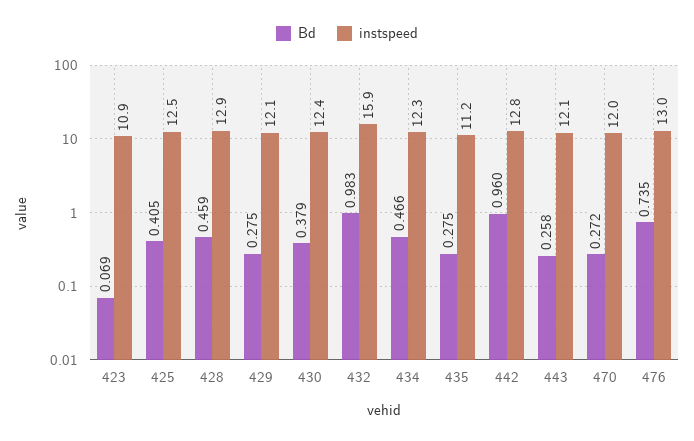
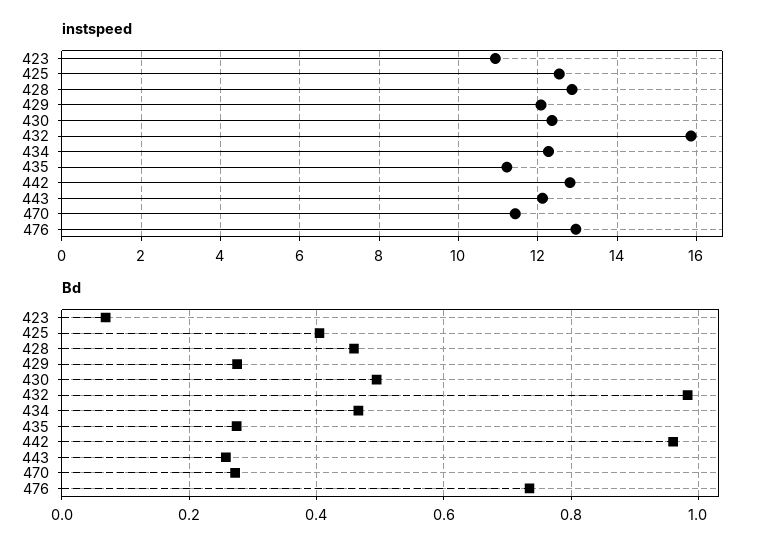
Bd, 430: 0.379 -> 0.5
instspeed, 470: 12 -> 11.4

